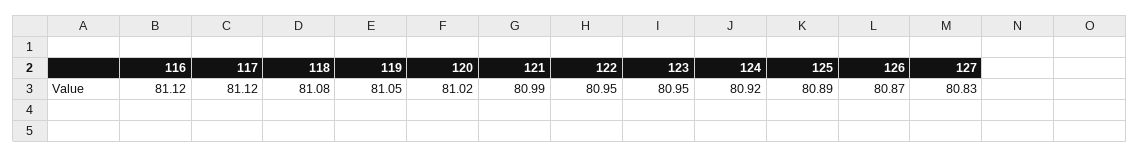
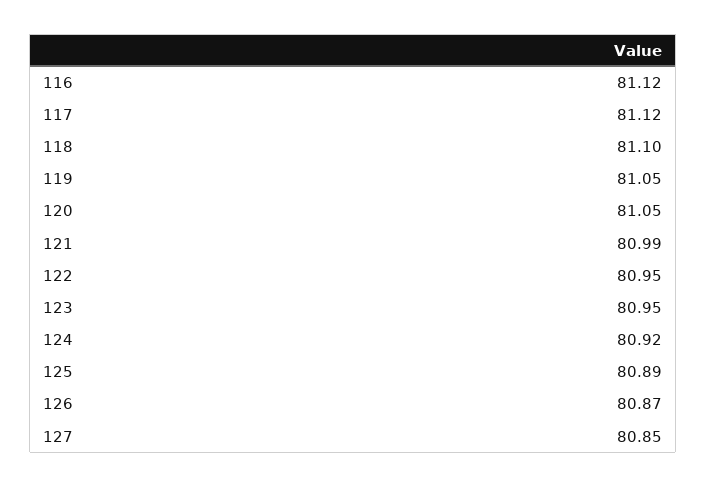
118: 81.08 -> 81.1
120: 81.02 -> 81.05
127: 80.83 -> 80.85

